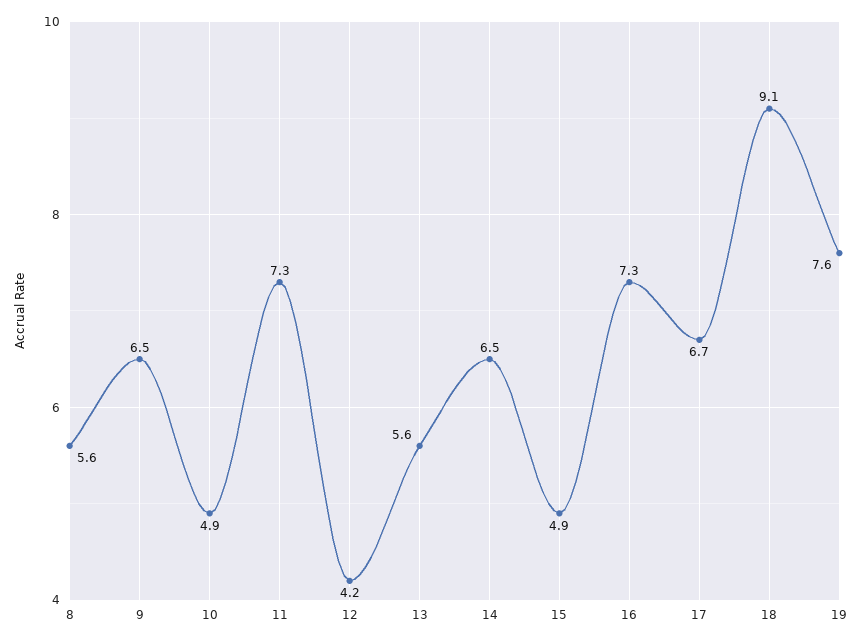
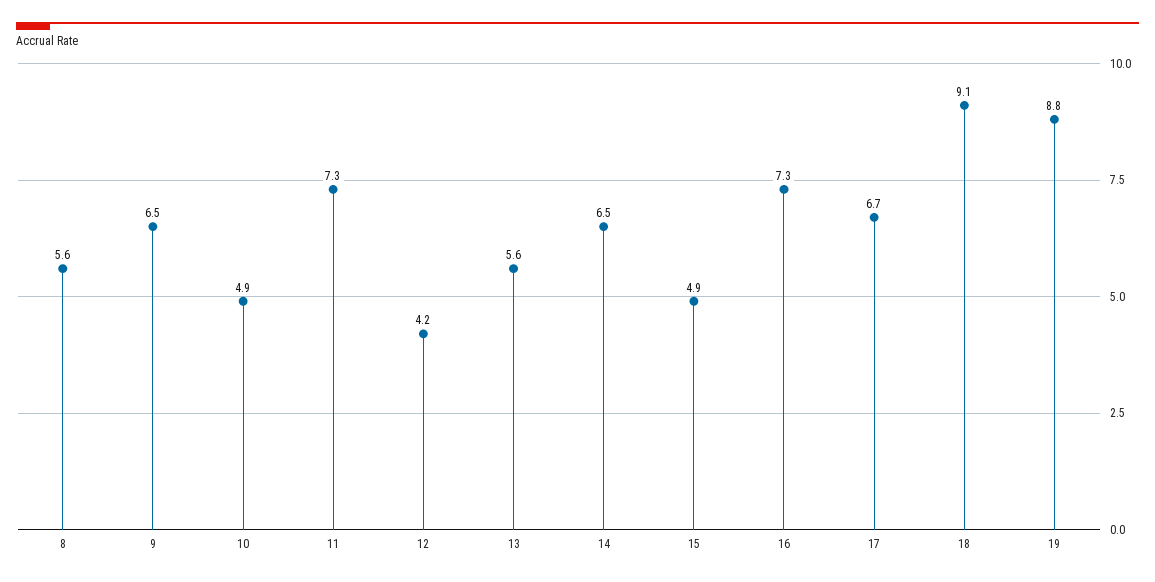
19: 7.6 -> 8.8

